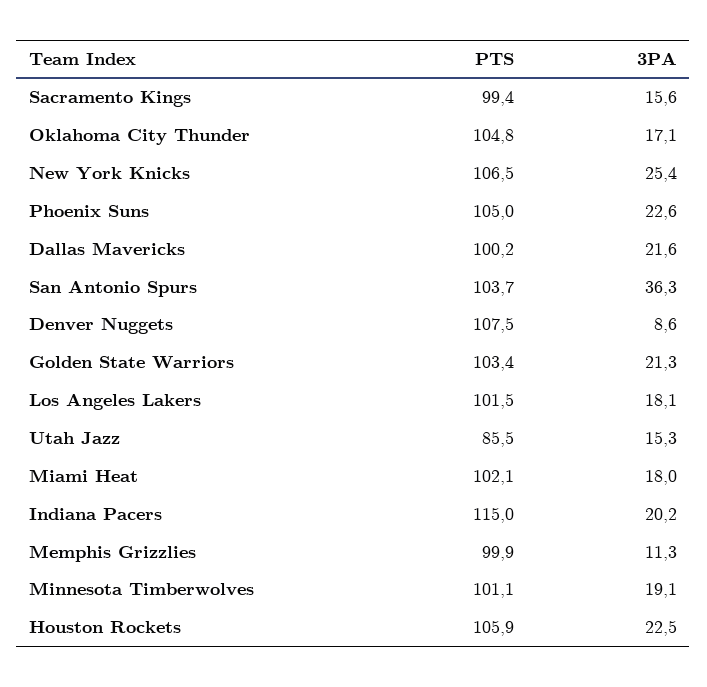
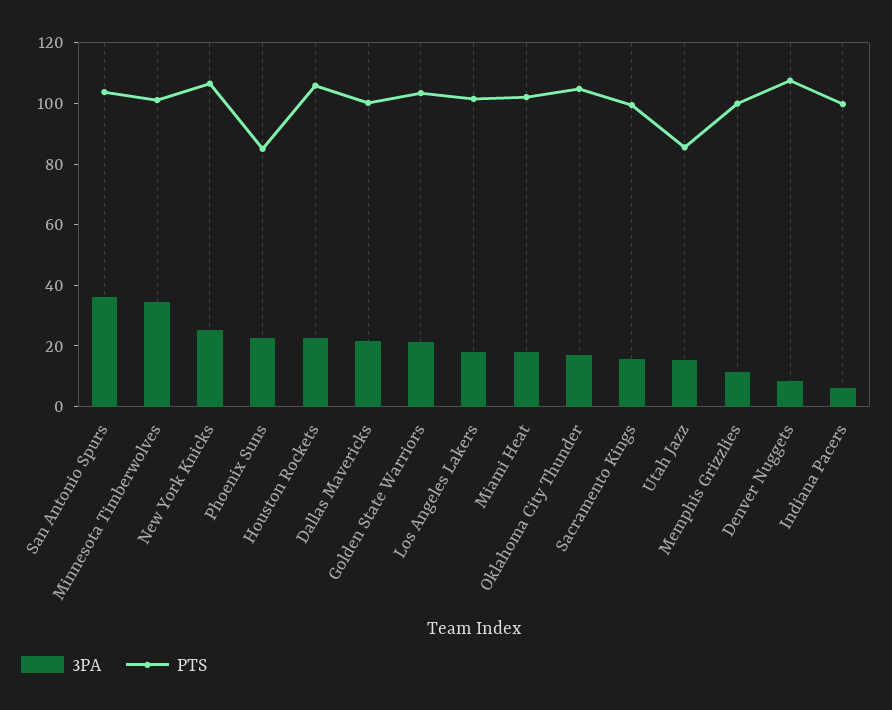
PTS, Phoenix Suns: 105 -> 85
PTS, Indiana Pacers: 115 -> 100
3PA, Indiana Pacers: 20.2 -> 5
3PA, Minnesota Timberwolves: 19.1 -> 35

